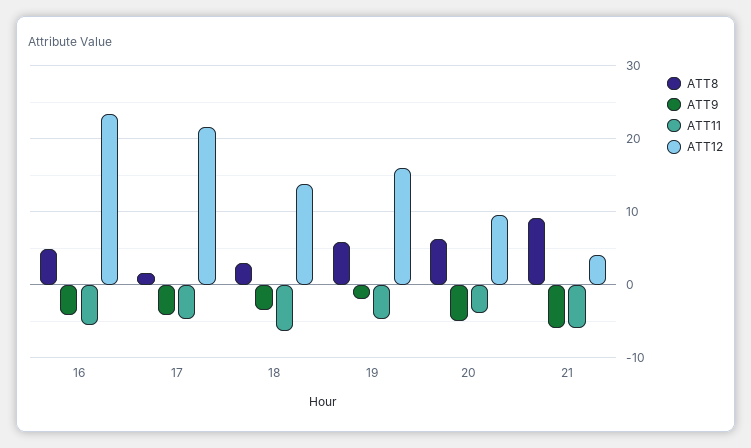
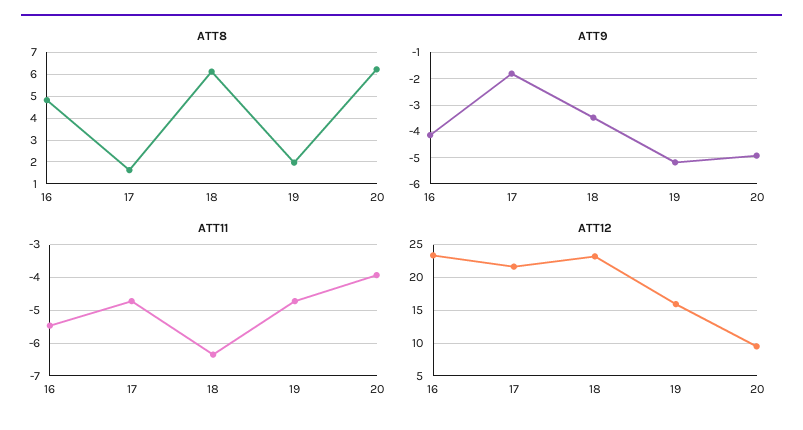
ATT9, 17: -4 -> -1.75
ATT8, 18: 3 -> 6
ATT12, 18: 14 -> 23
ATT8, 19: 6 -> 2
ATT9, 19: -2 -> -5.25
ATT8, 21: 9 -> none
ATT9, 21: -6 -> none
ATT11, 21: -6 -> none
ATT12, 21: 4 -> none

